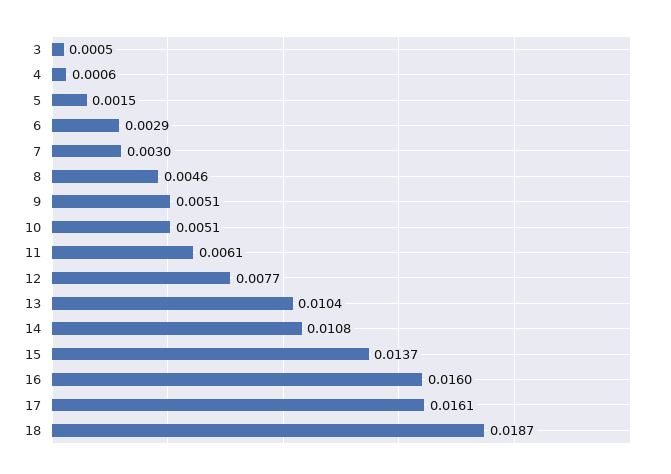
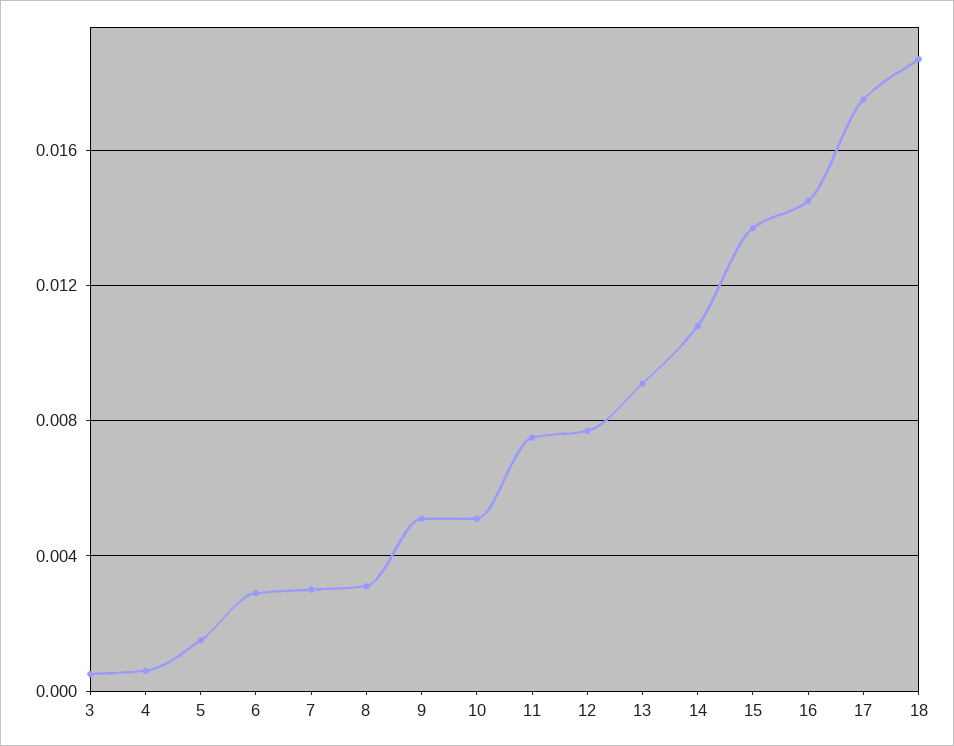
8: 0.0046 -> 0.003
11: 0.0061 -> 0.0075
13: 0.0104 -> 0.009
16: 0.016 -> 0.0145
17: 0.0161 -> 0.0175

